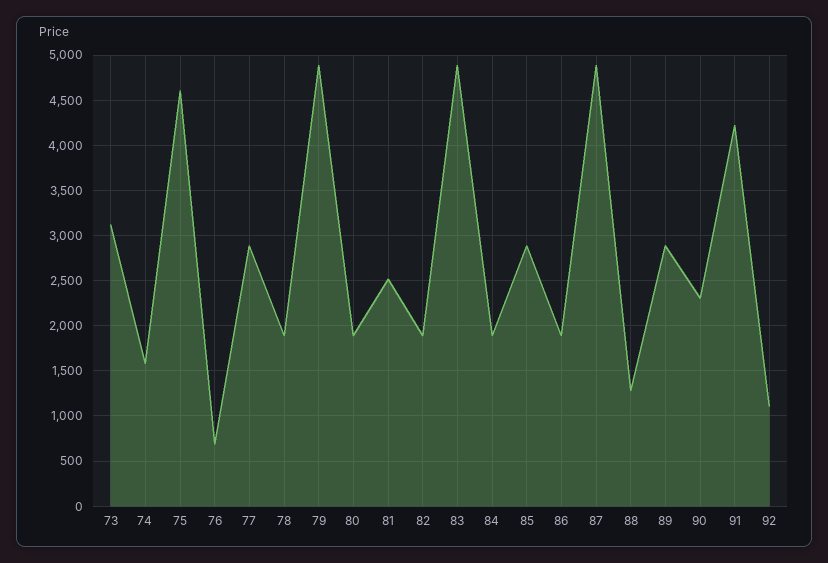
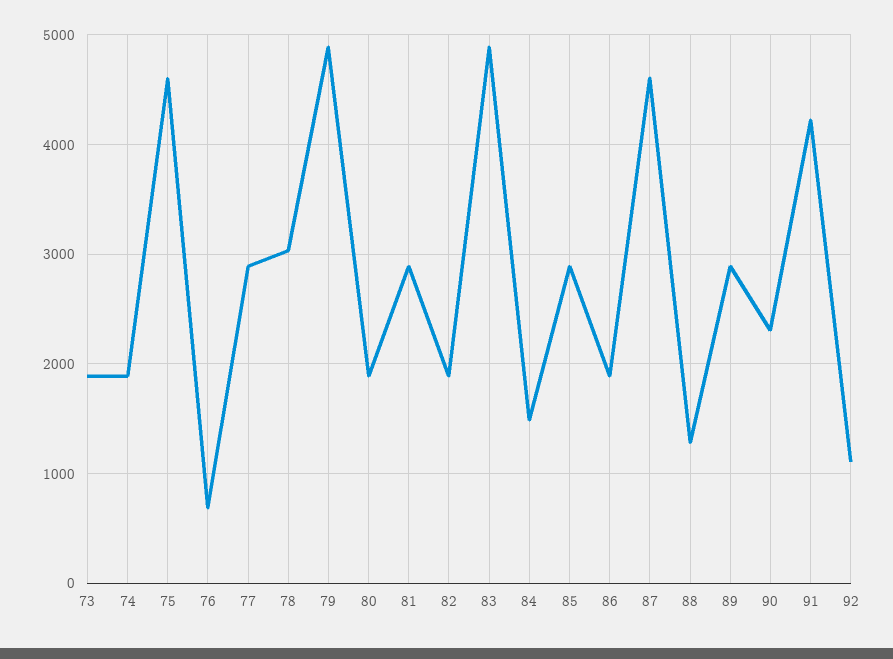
73: 3100 -> 1900
74: 1600 -> 1900
78: 1900 -> 3000
81: 2500 -> 2900
84: 1900 -> 1500
87: 4900 -> 4600

